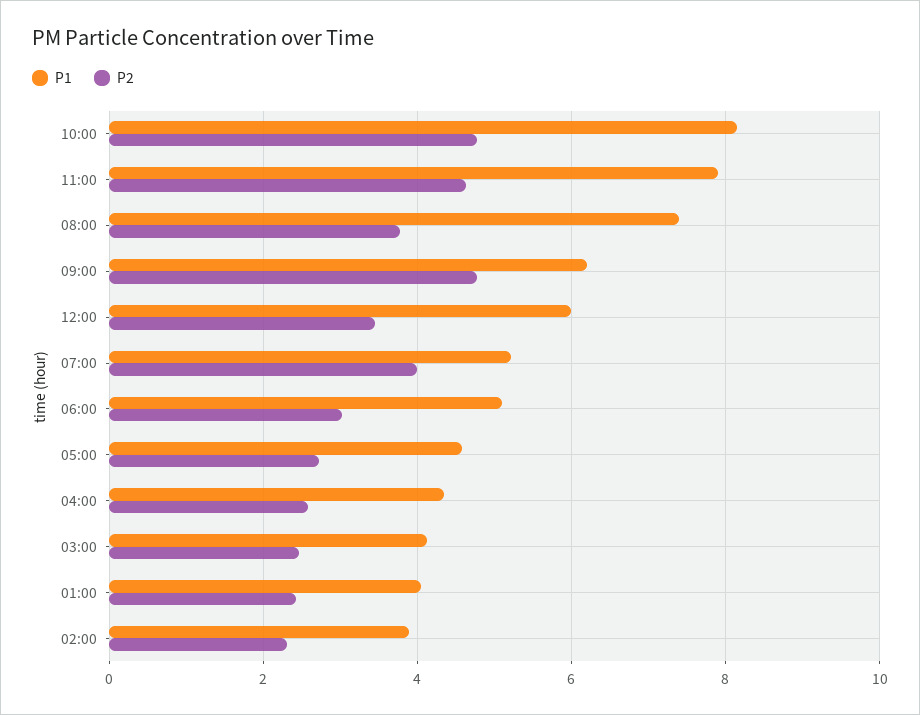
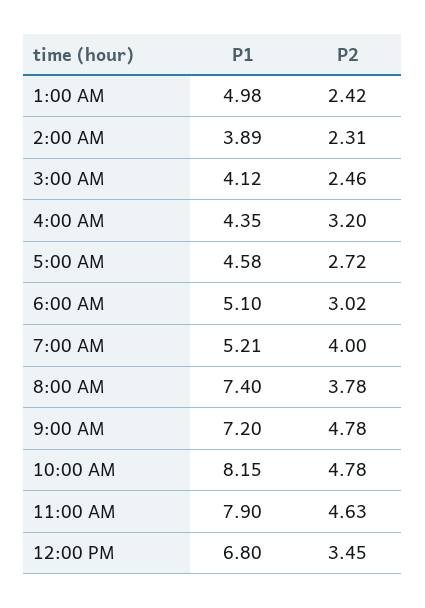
P1, 09:00: 6.2 -> 7.2
P1, 12:00: 6 -> 6.8
P2, 04:00: 2.6 -> 3.2
P1, 01:00: 4 -> 4.98

